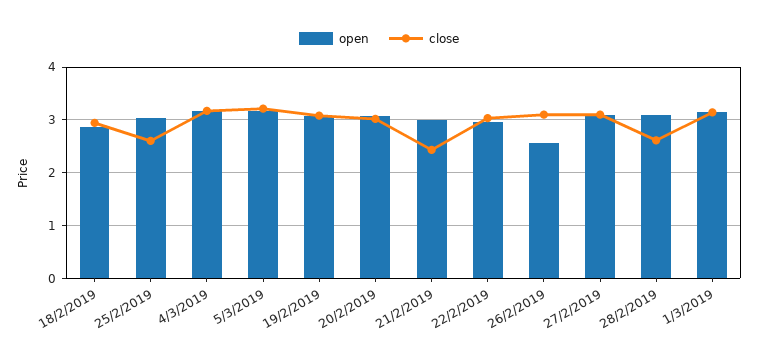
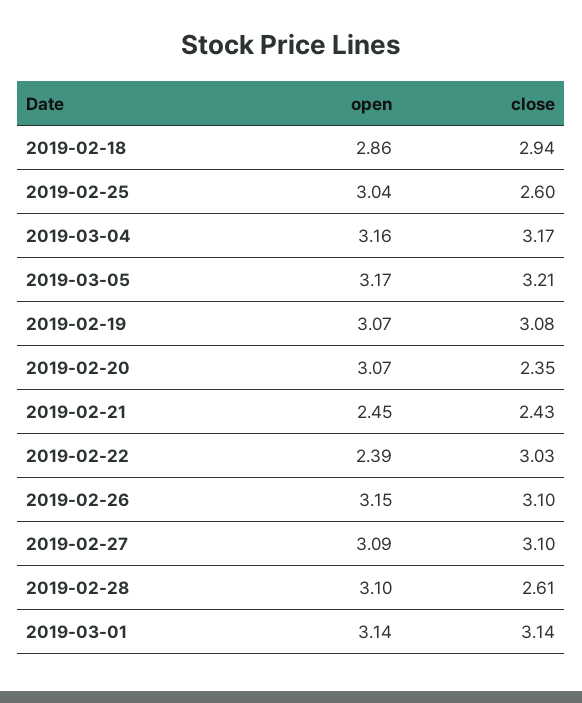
close, 20/2/2019: 3 -> 2.35
open, 21/2/2019: 3 -> 2.45
open, 22/2/2019: 3 -> 2.39
open, 26/2/2019: 2.6 -> 3.15

